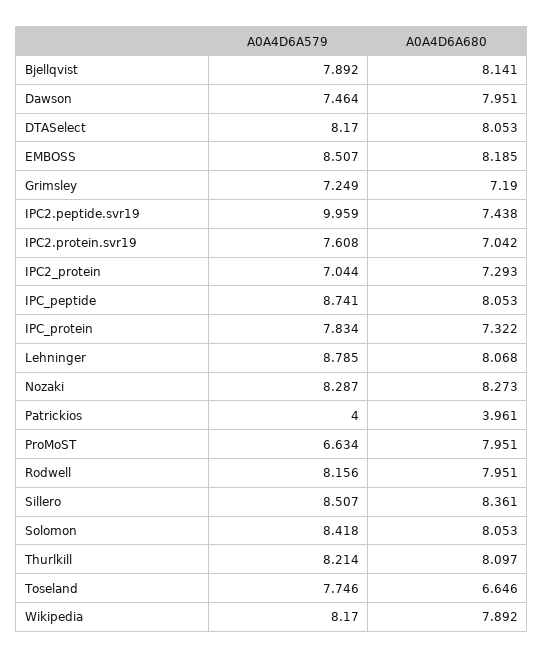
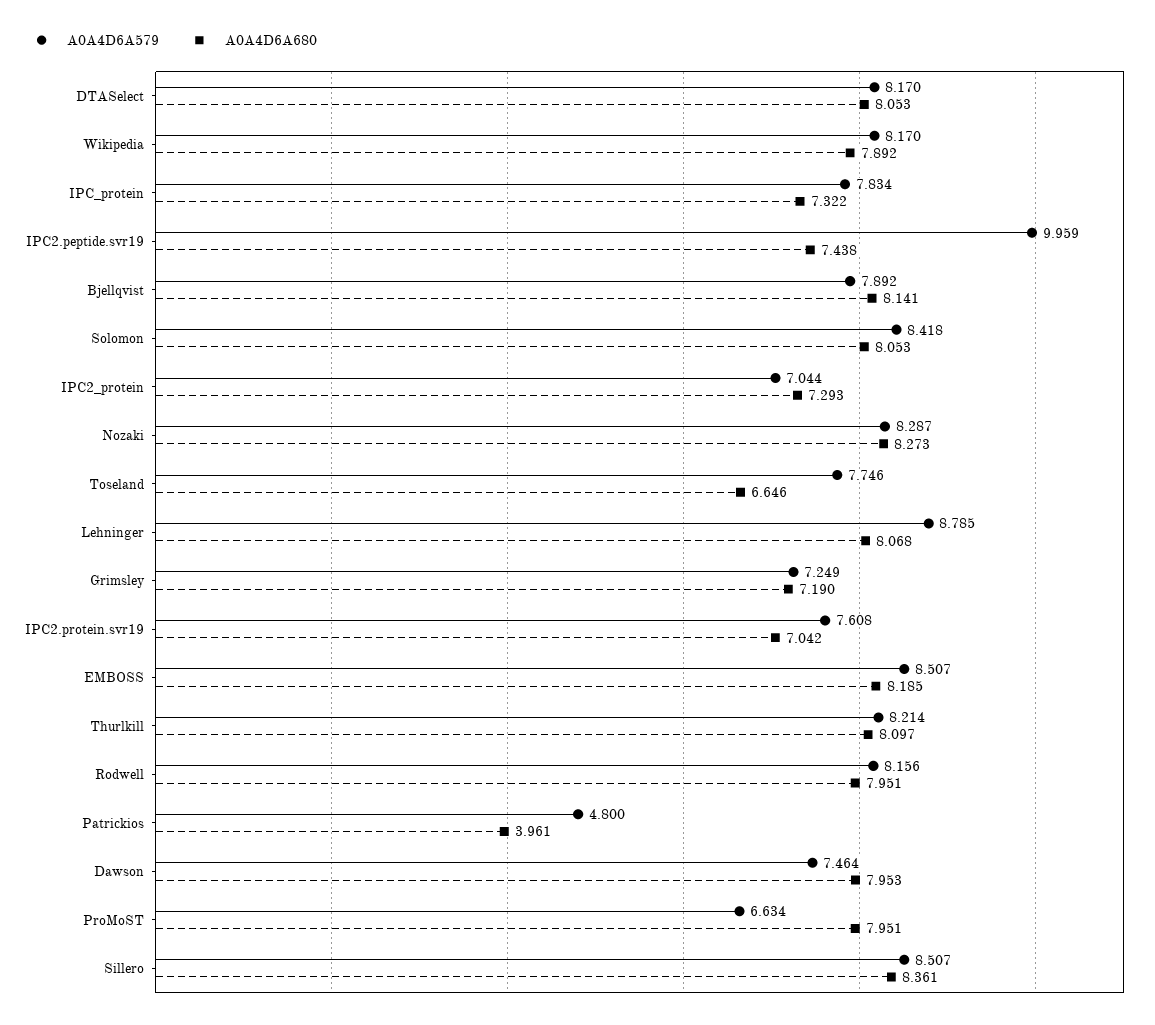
A0A4D6A680, Dawson: 7.951 -> 7.953
A0A4D6A579, IPC_peptide: 8.741 -> none
A0A4D6A680, IPC_peptide: 8.053 -> none
A0A4D6A579, Patrickios: 4 -> 4.8

